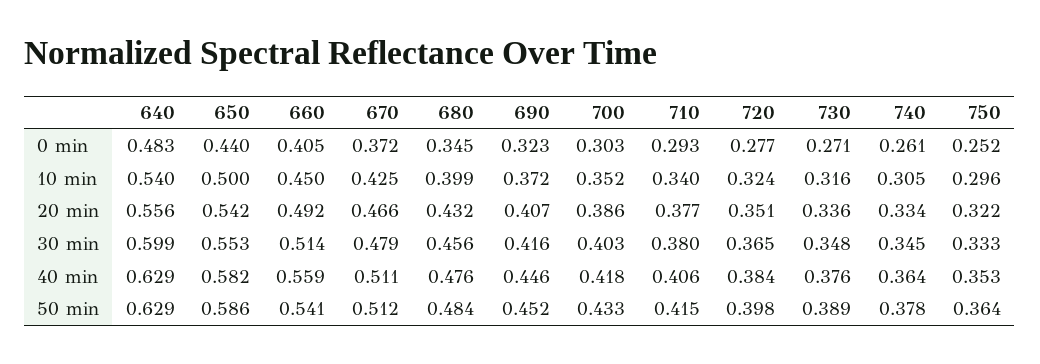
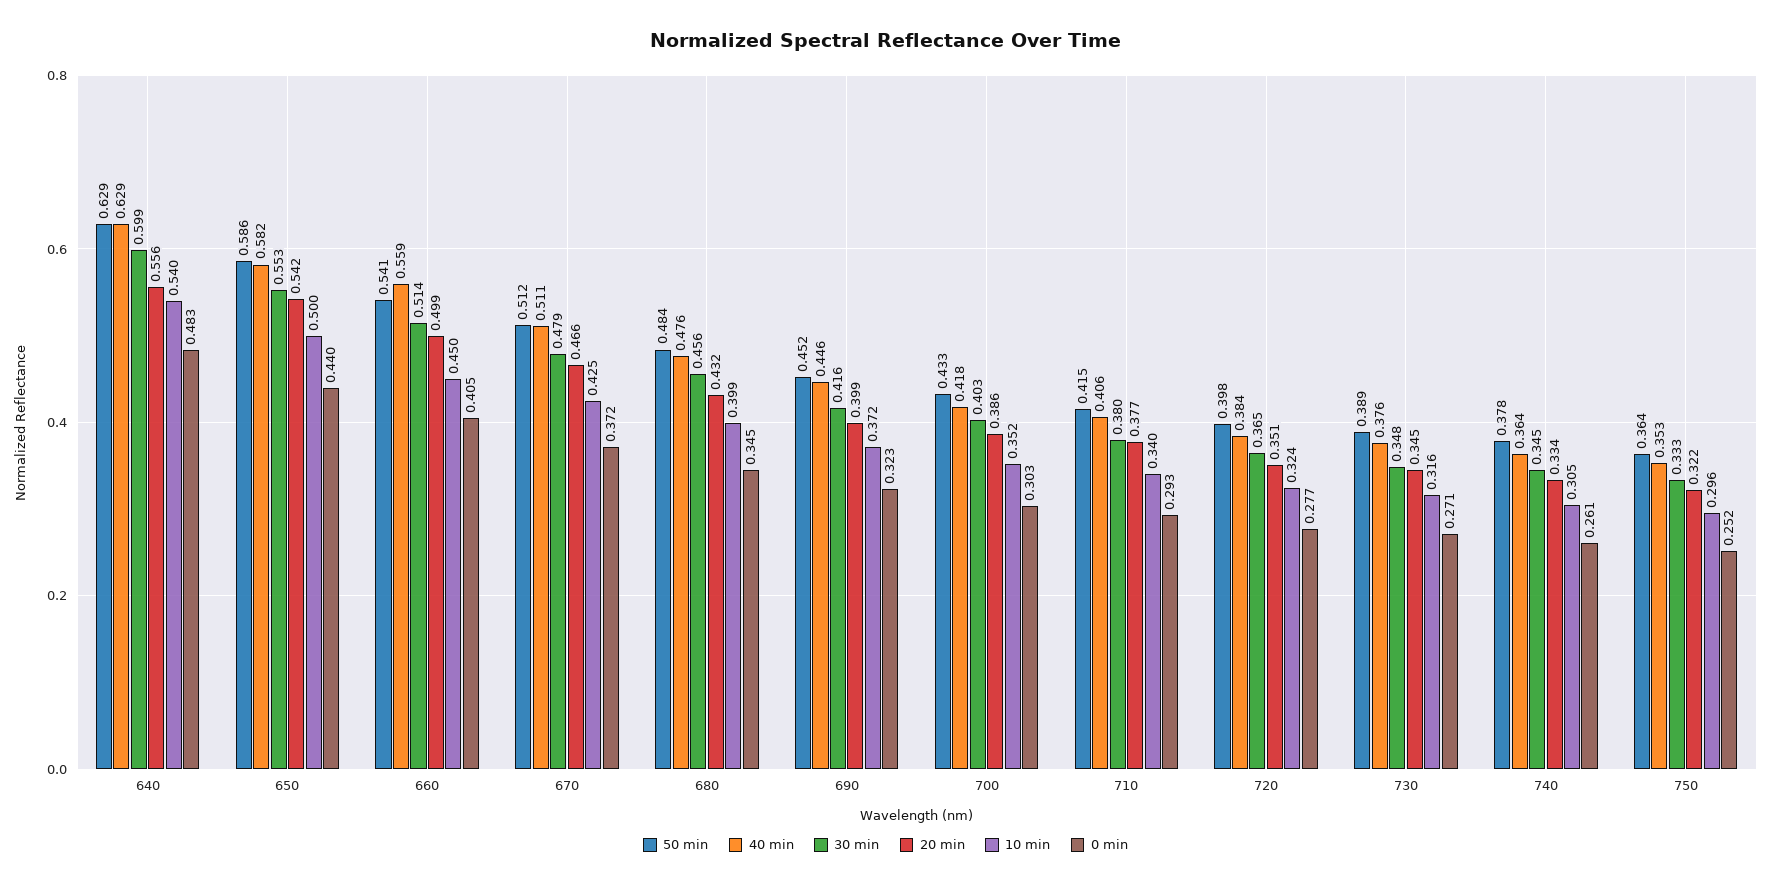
20 min, 660: 0.492 -> 0.499
20 min, 690: 0.407 -> 0.399
20 min, 730: 0.336 -> 0.345

